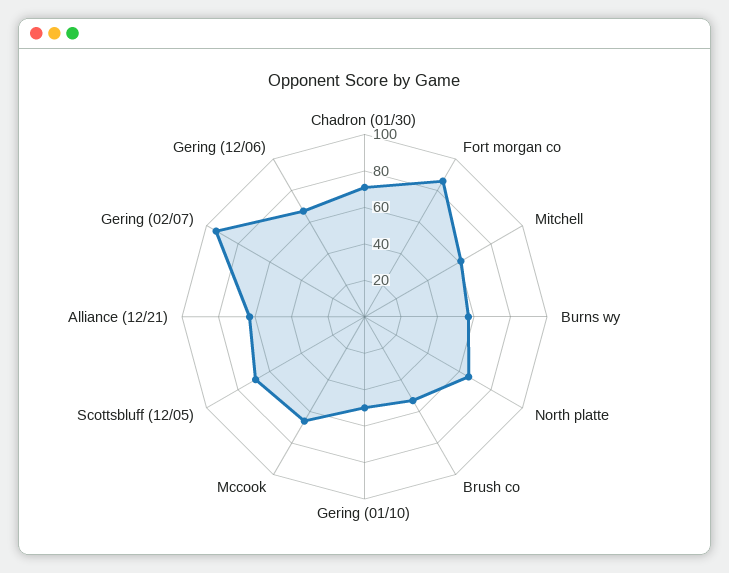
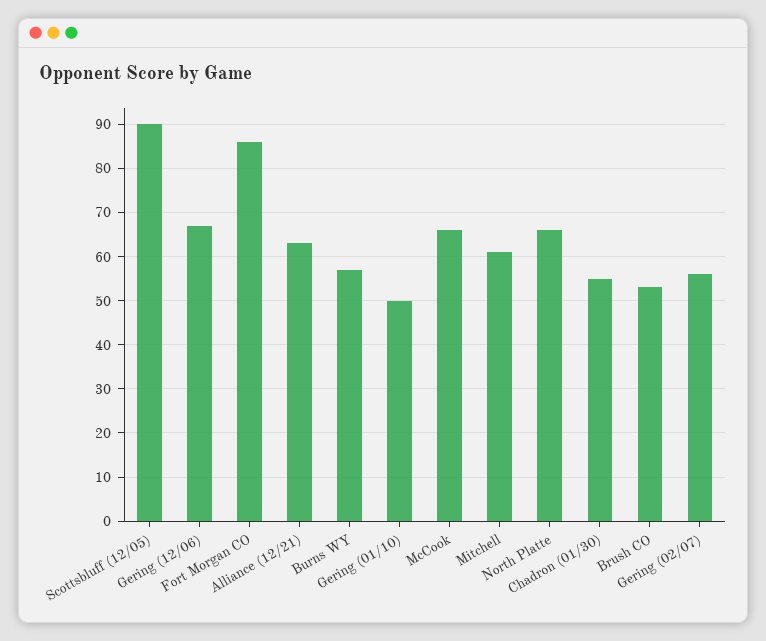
Chadron (01/30): 70 -> 55
Scottsbluff (12/05): 70 -> 90
Gering (02/07): 95 -> 55

